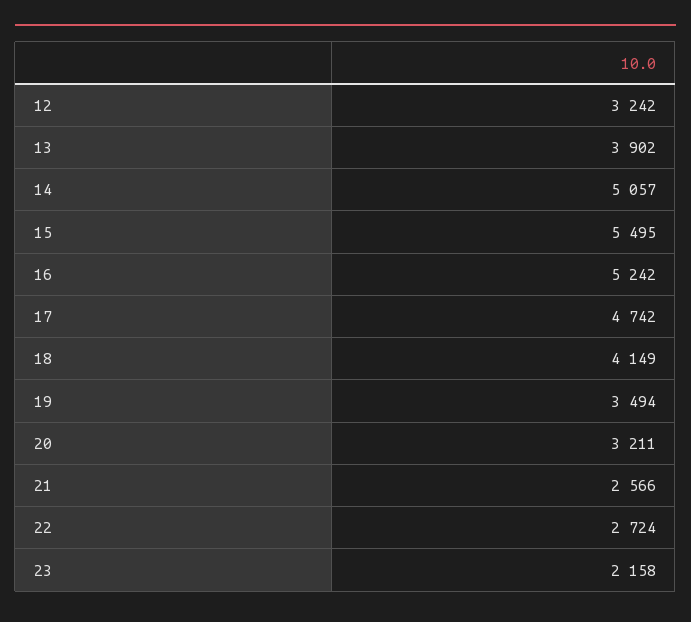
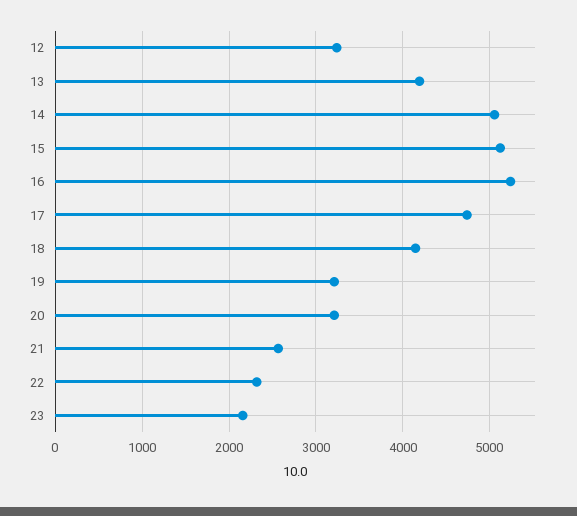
13: 3902 -> 4200
15: 5495 -> 5100
19: 3494 -> 3200
22: 2724 -> 2300

